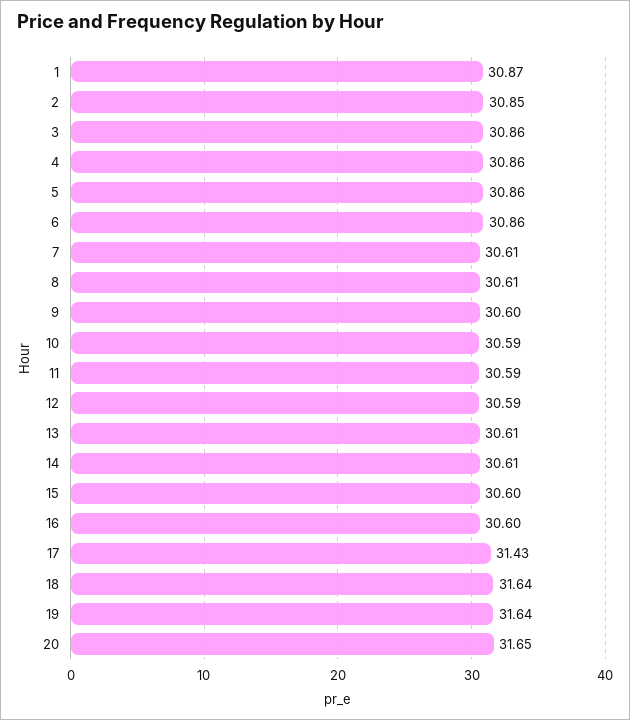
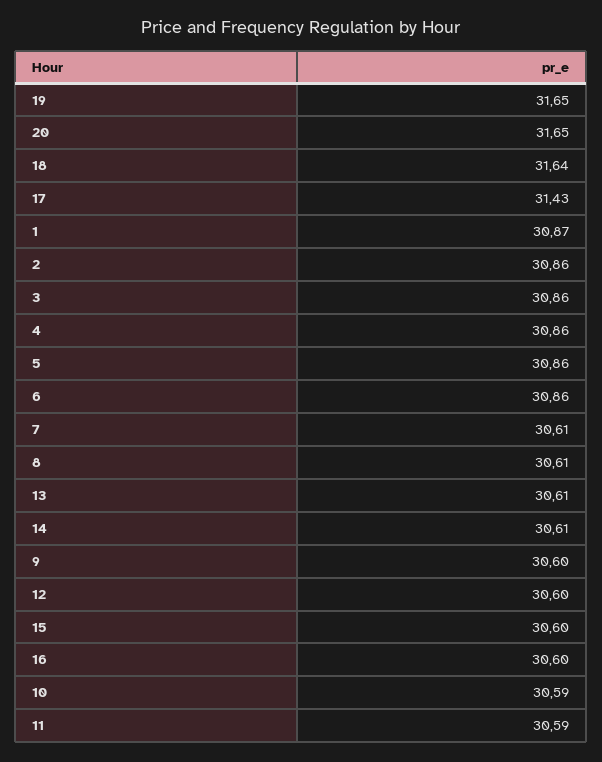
2: 30.85 -> 30.86
12: 30.59 -> 30.6
19: 31.64 -> 31.65

